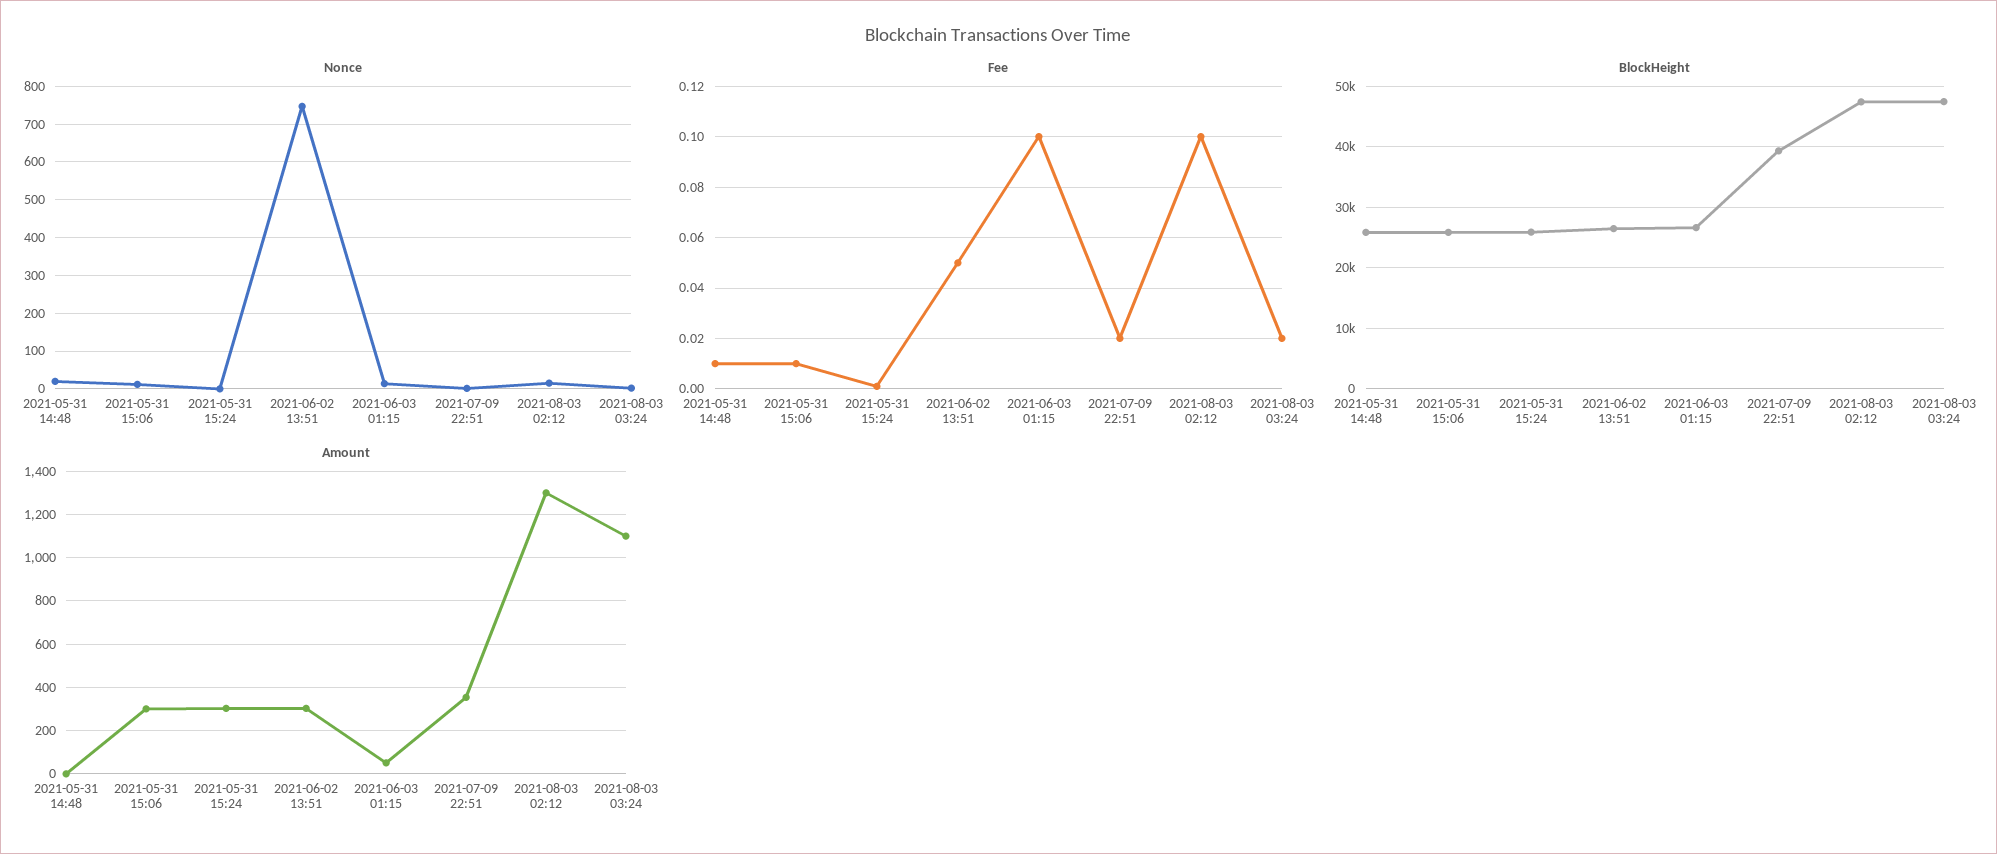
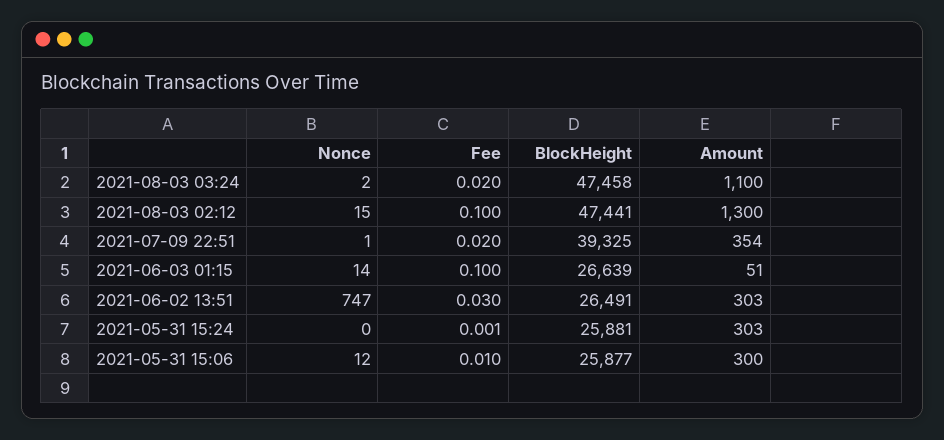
Nonce, 2021-05-31 14:48: 20 -> none
Fee, 2021-05-31 14:48: 0.01 -> none
Fee, 2021-06-02 13:51: 0.05 -> 0.03
BlockHeight, 2021-05-31 14:48: 26000 -> none
Amount, 2021-05-31 14:48: 0 -> none

